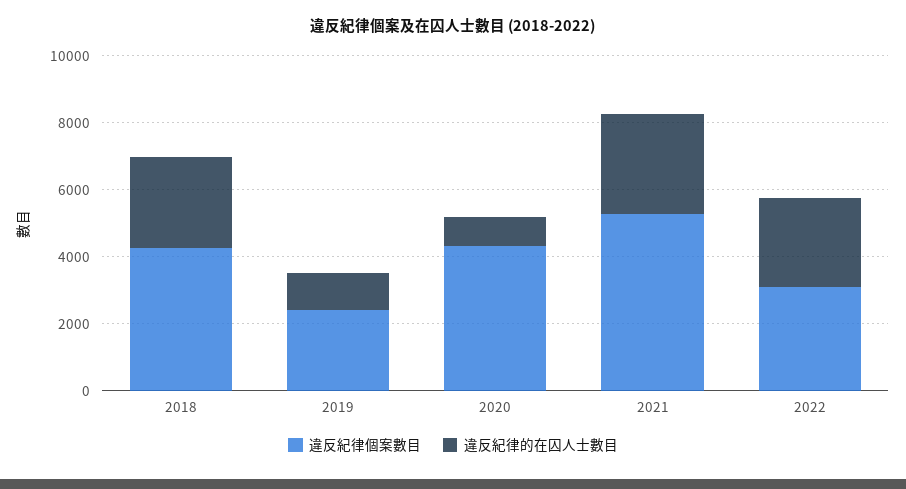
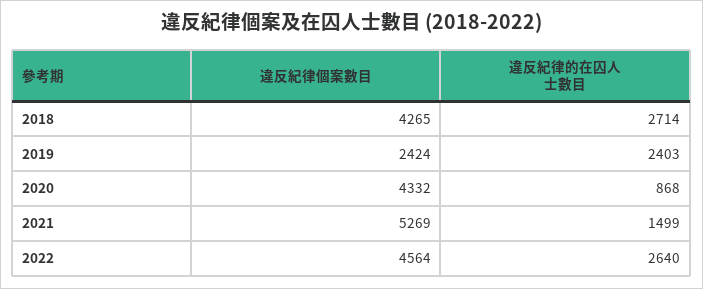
違反紀律的在囚人士數目, 2019: 1000 -> 2403
違反紀律的在囚人士數目, 2021: 3000 -> 1499
違反紀律個案數目, 2022: 3000 -> 4564

